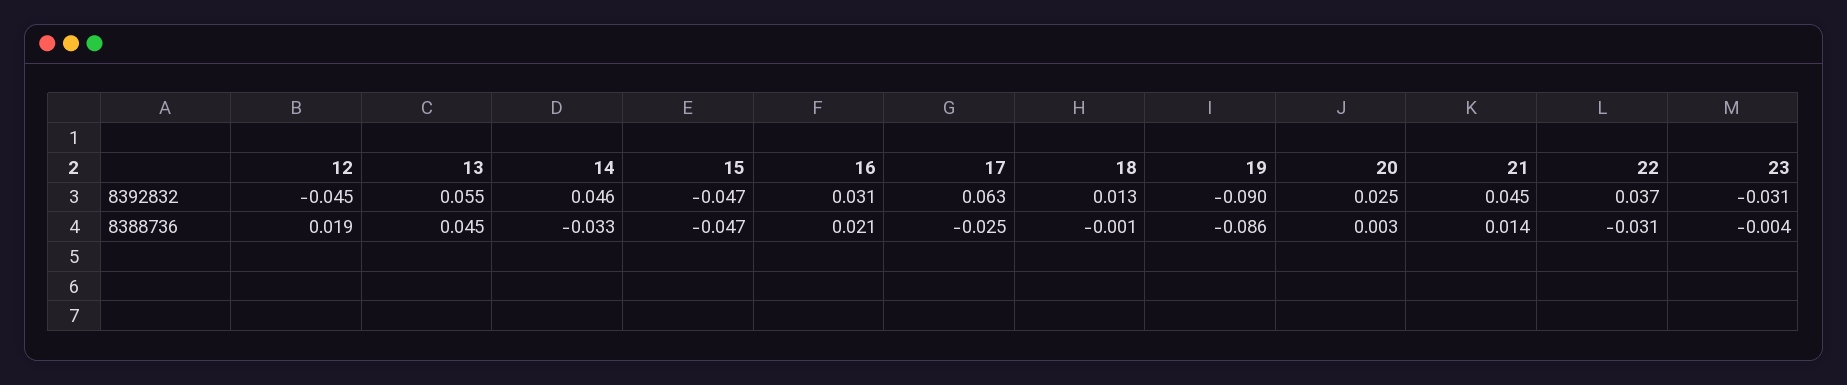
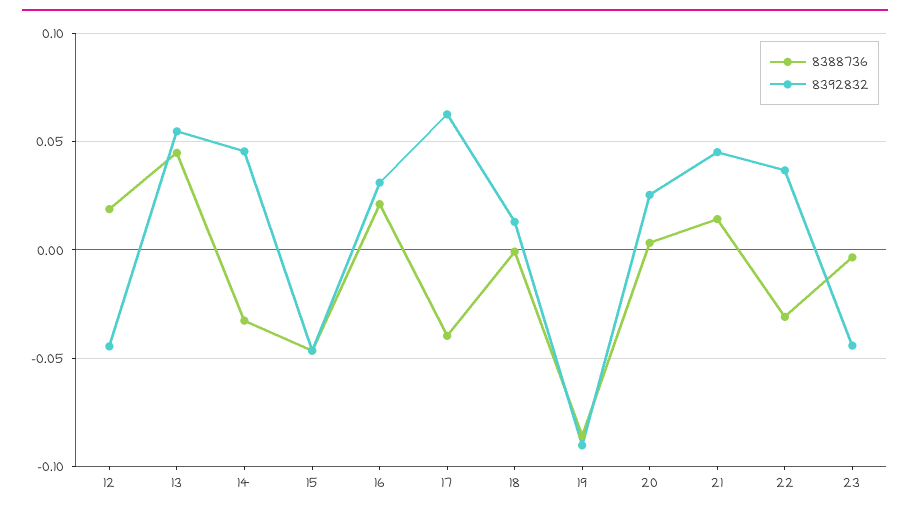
8392832, 23: -0.031 -> -0.045
8388736, 17: -0.025 -> -0.04

